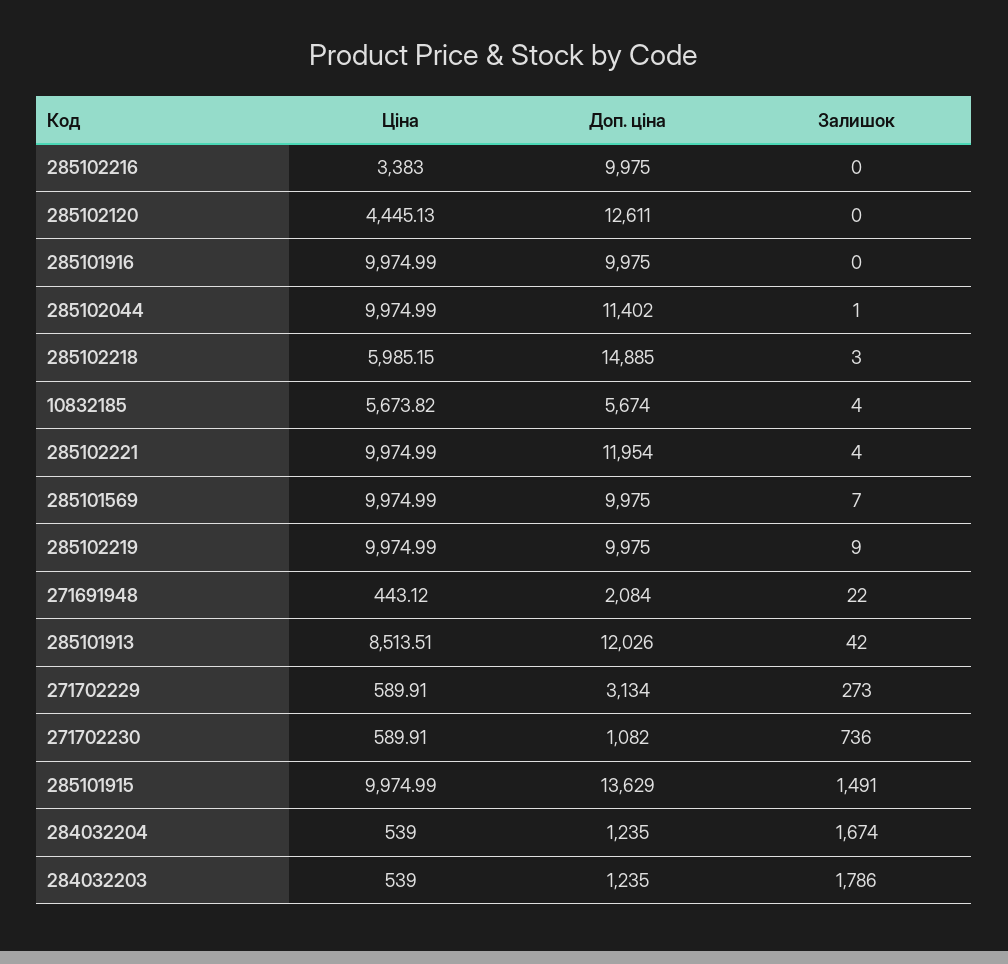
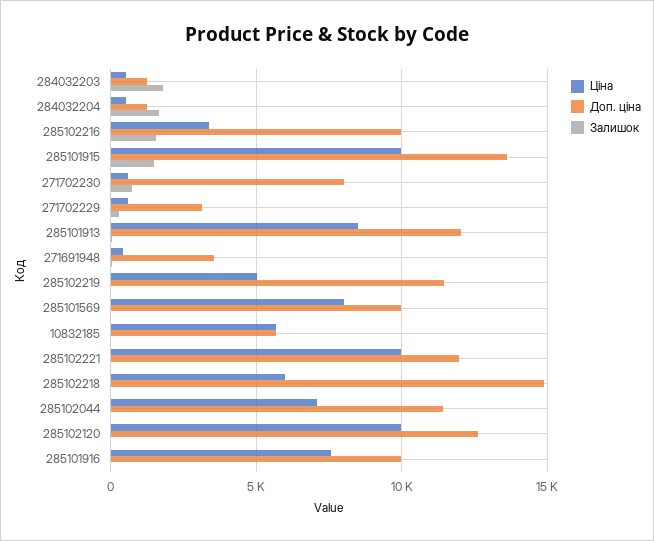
Залишок, 285102216: 0 -> 1500
Ціна, 285102120: 4445.13 -> 10000
Ціна, 285101916: 9974.99 -> 7500
Ціна, 285102044: 9974.99 -> 7000
Ціна, 285101569: 9974.99 -> 8000
Ціна, 285102219: 9974.99 -> 5000
Доп. ціна, 285102219: 9975 -> 11500
Доп. ціна, 271691948: 2084 -> 3500
Доп. ціна, 271702230: 1082 -> 8000

